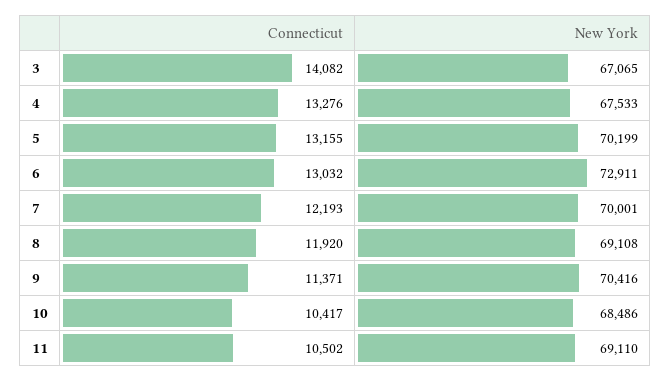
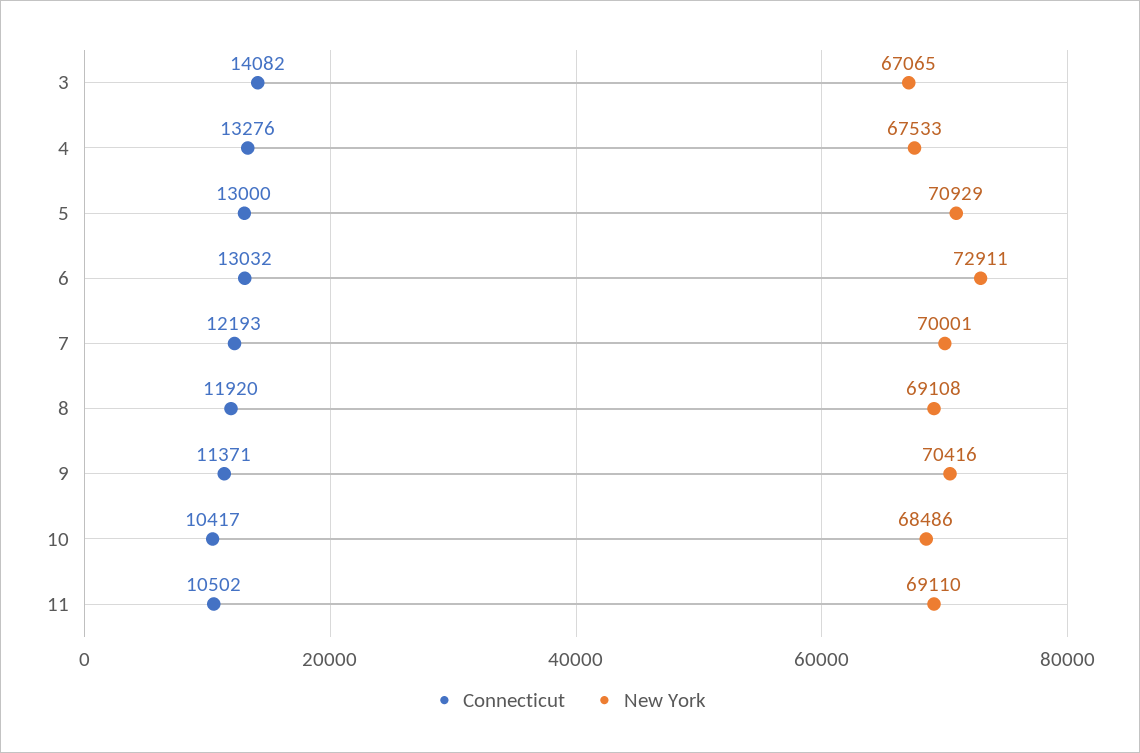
Connecticut, 5: 13155 -> 13000
New York, 5: 70199 -> 70929

